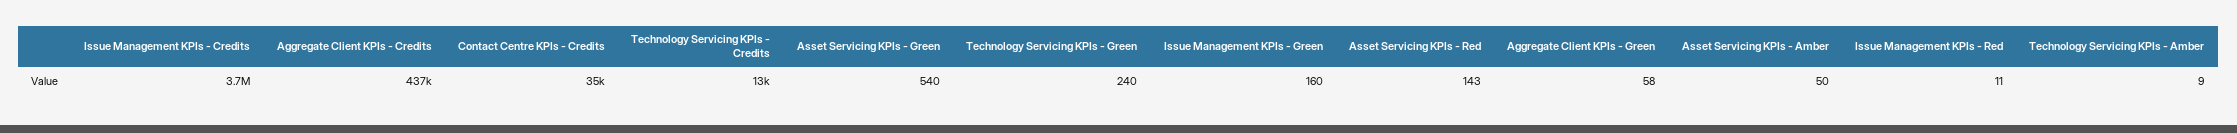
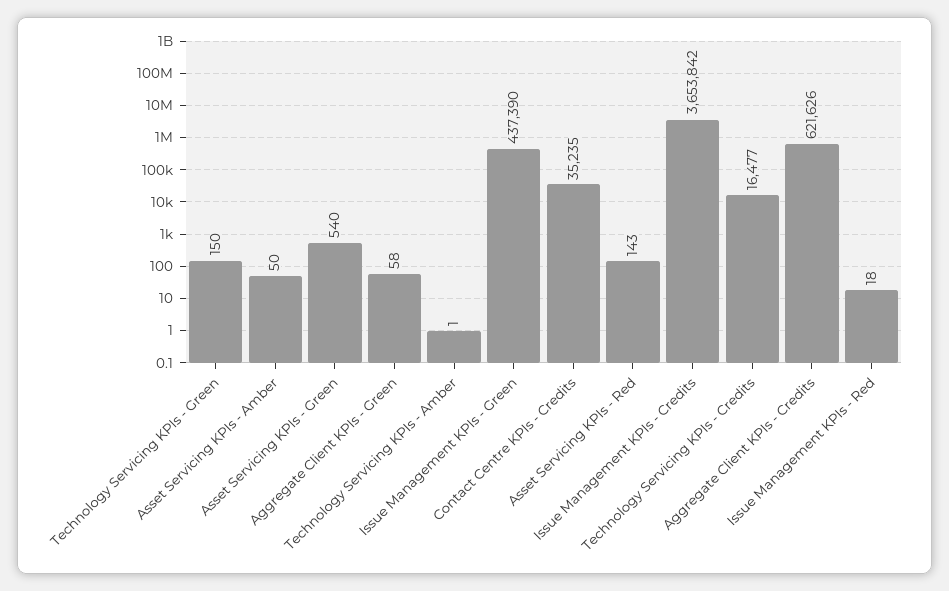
Aggregate Client KPIs - Credits: 437000 -> 621626
Technology Servicing KPIs - Credits: 13000 -> 16477
Technology Servicing KPIs - Green: 240 -> 150
Issue Management KPIs - Green: 160 -> 437390
Issue Management KPIs - Red: 11 -> 18
Technology Servicing KPIs - Amber: 9 -> 1

